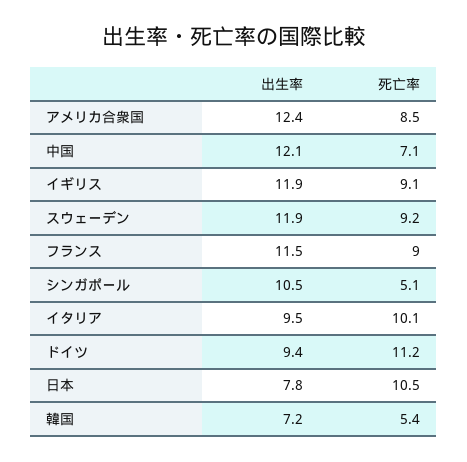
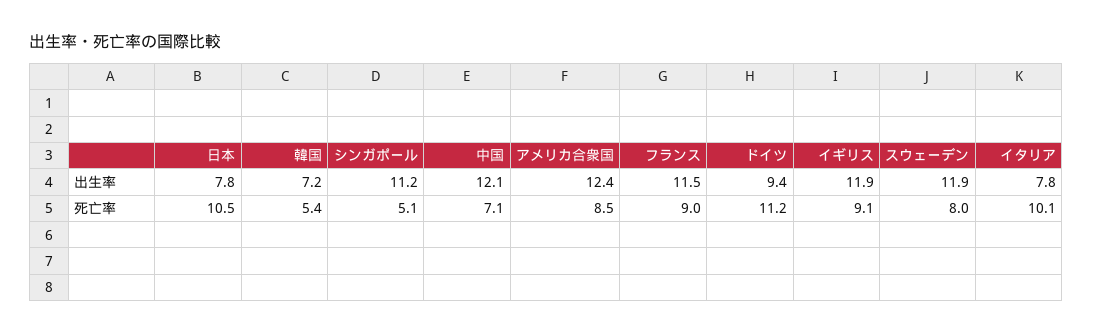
死亡率, スウェーデン: 9.2 -> 8
出生率, シンガポール: 10.5 -> 11.2
出生率, イタリア: 9.5 -> 7.8

